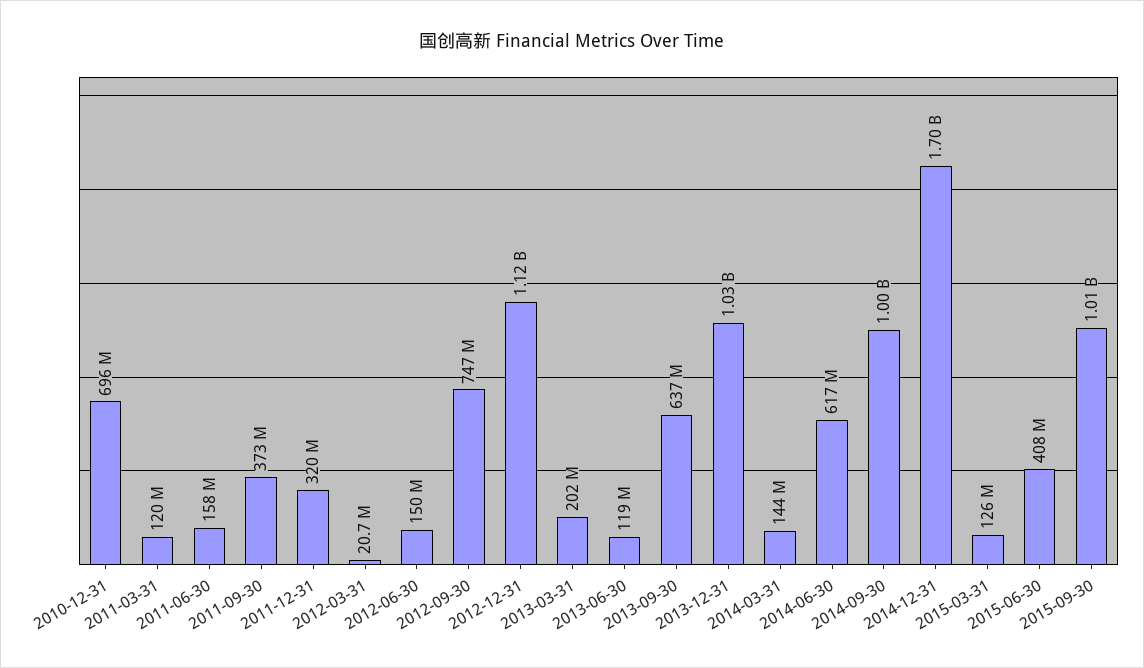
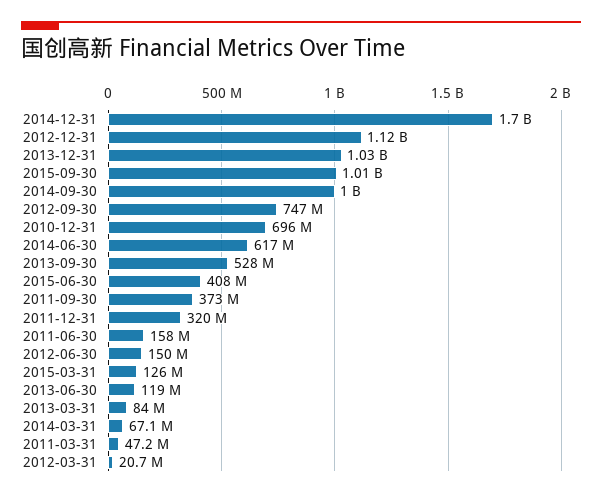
2011-03-31: 120000000 -> 47200000
2013-03-31: 202000000 -> 84000000
2013-09-30: 637000000 -> 528000000
2014-03-31: 144000000 -> 67100000

